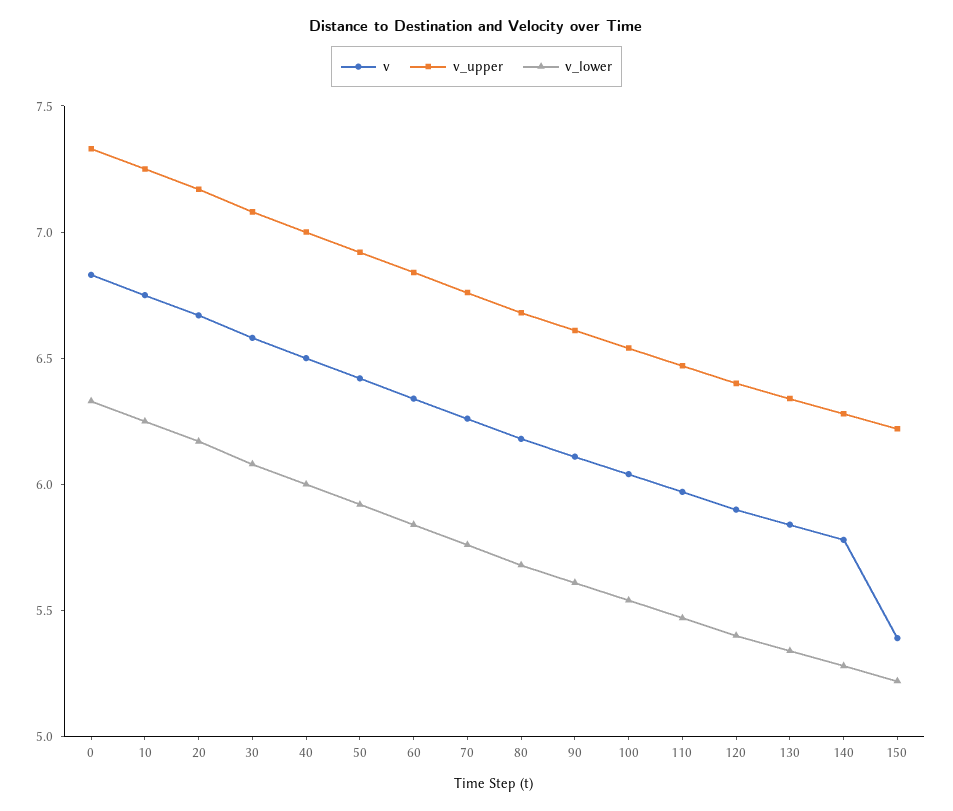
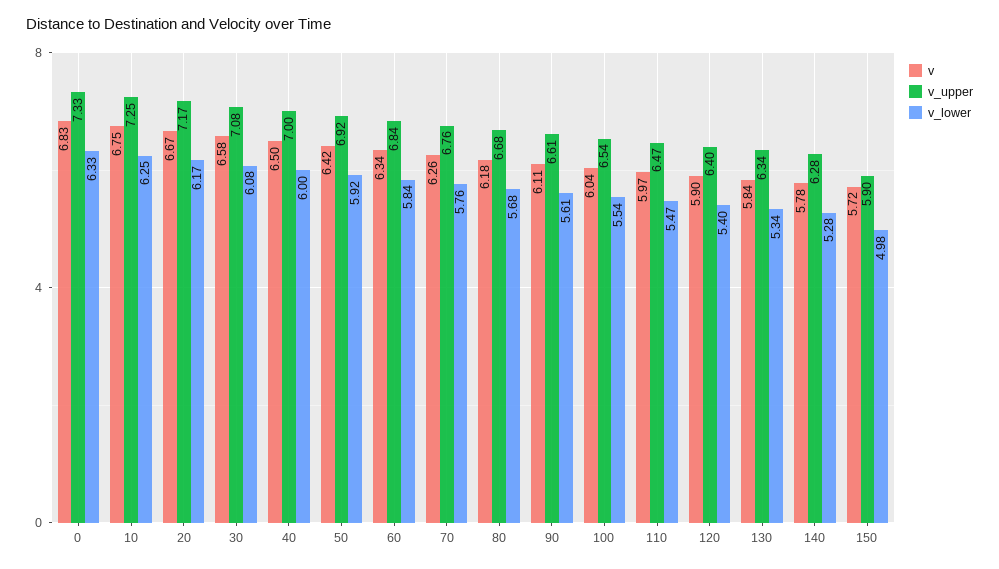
v, 150: 5.4 -> 5.72
v_upper, 150: 6.2 -> 5.9
v_lower, 150: 5.2 -> 4.98

